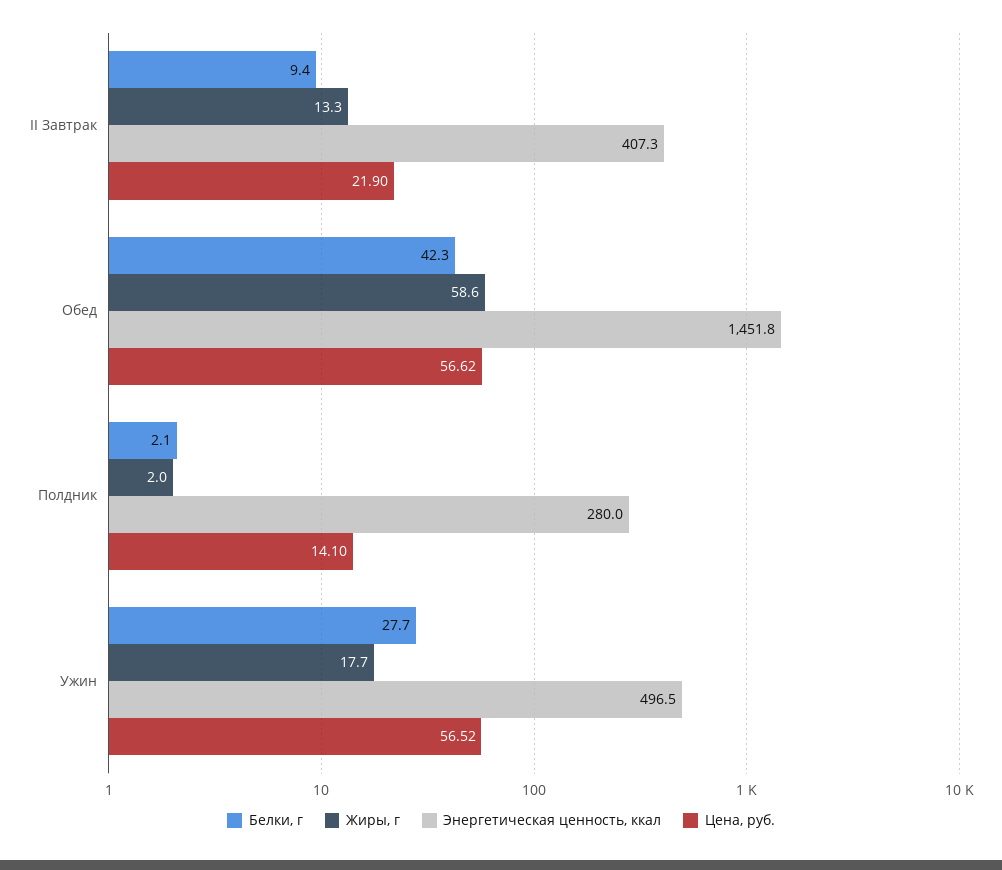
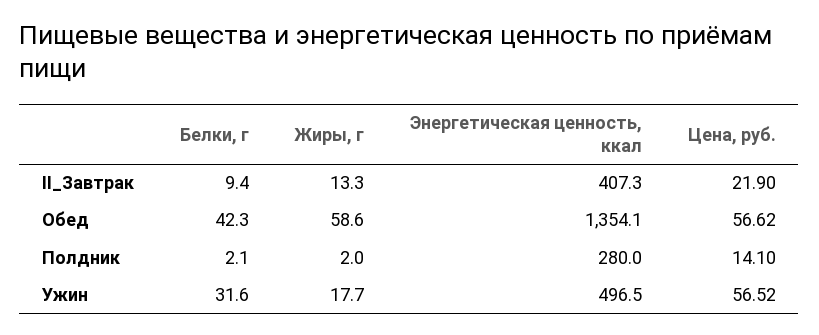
Энергетическая ценность, ккал, Обед: 1451.8 -> 1354.1
Белки, г, Ужин: 27.7 -> 31.6

